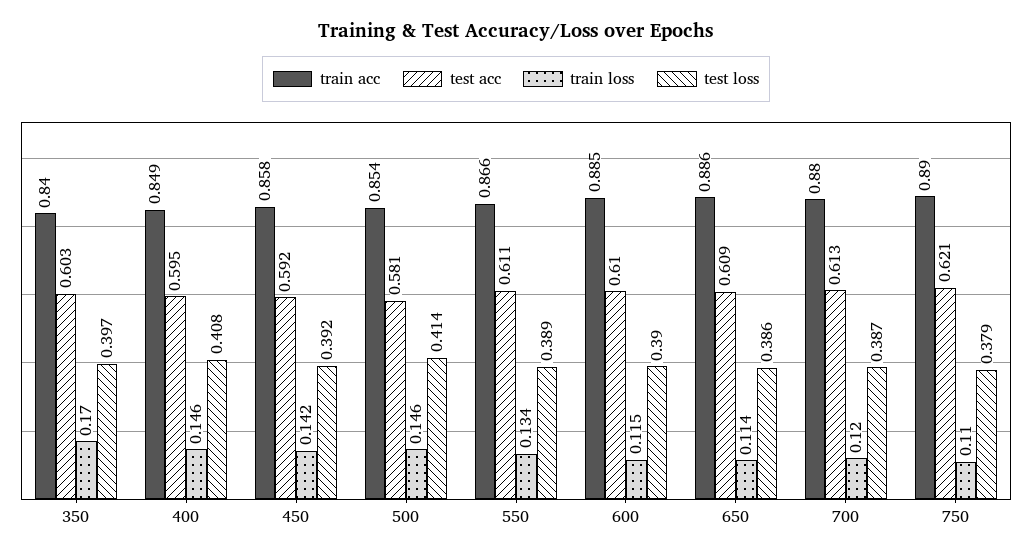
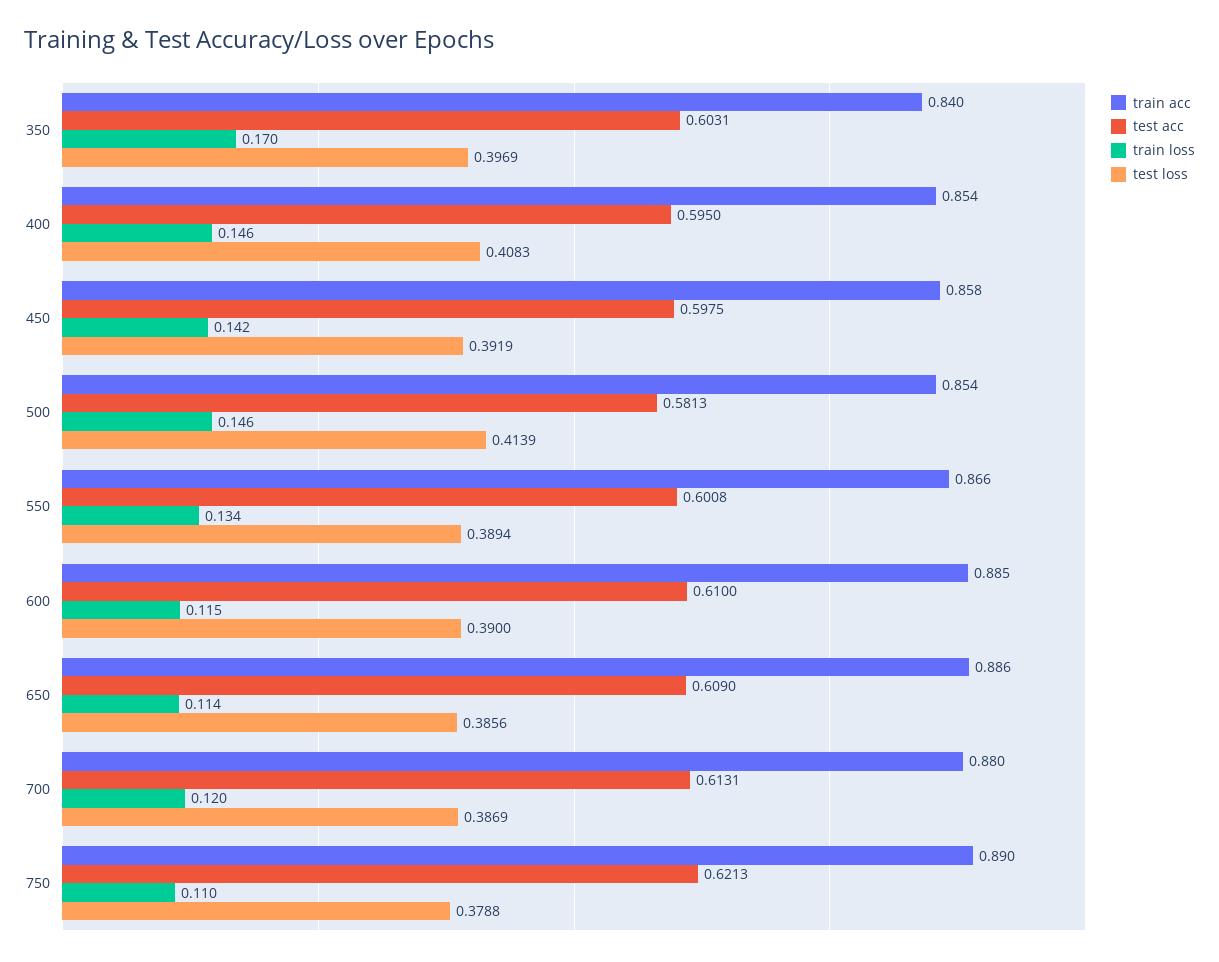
train acc, 400: 0.849 -> 0.854
test acc, 450: 0.592 -> 0.5975
test acc, 550: 0.611 -> 0.6008

